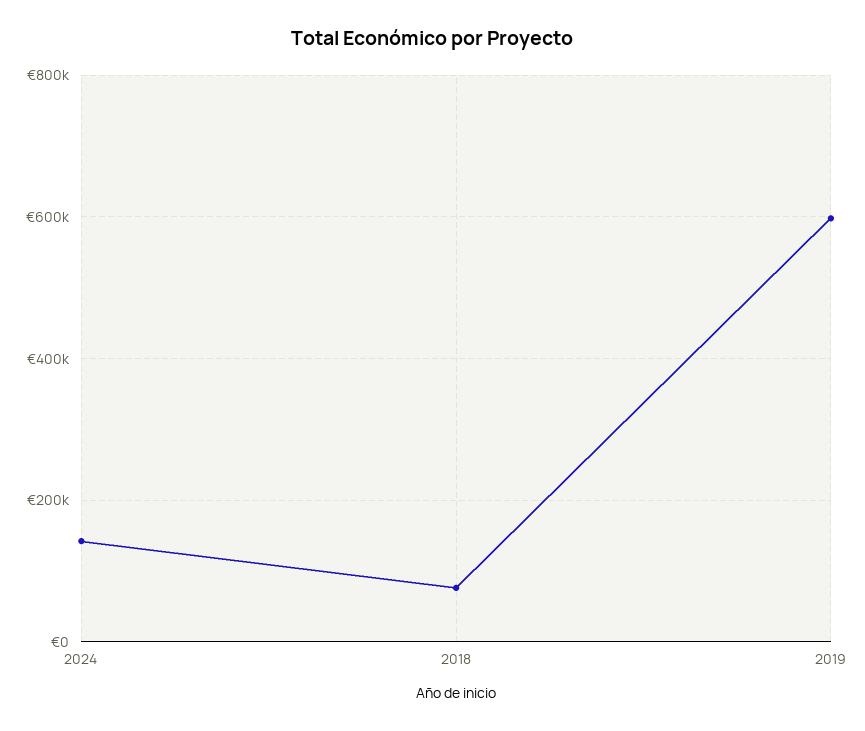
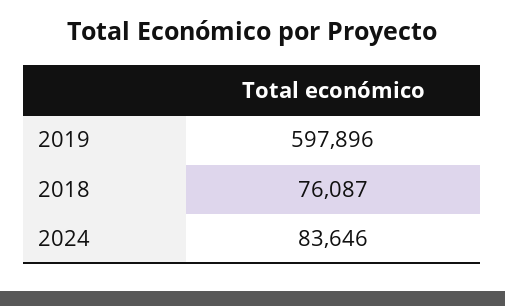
2024: 140000 -> 83646

